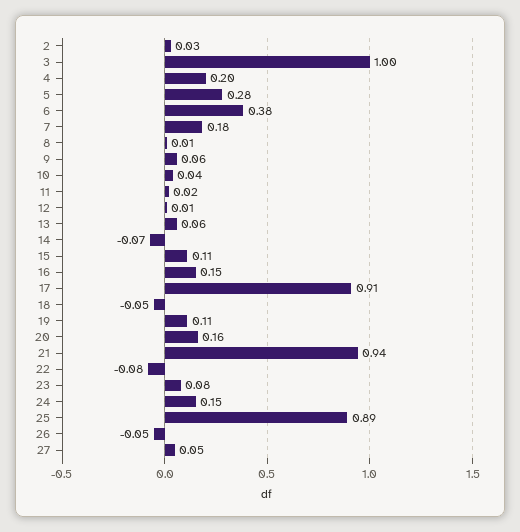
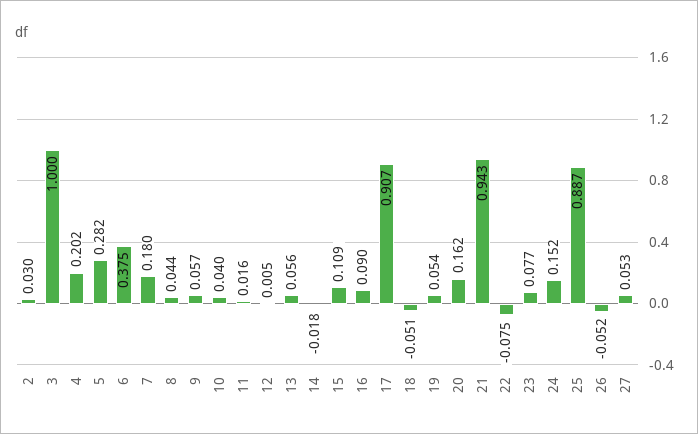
8: 0.01 -> 0.044
14: -0.07 -> -0.018
16: 0.15 -> 0.09
19: 0.11 -> 0.054

